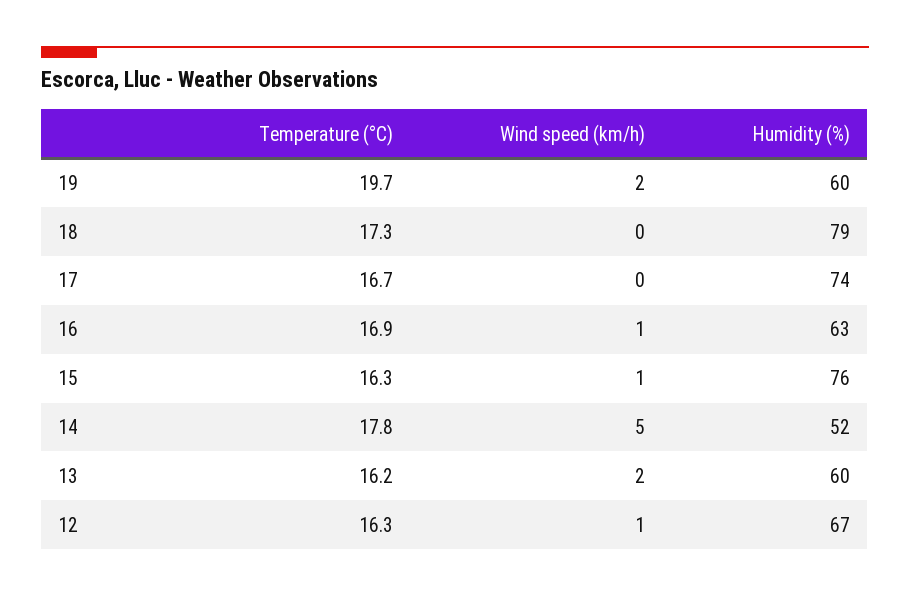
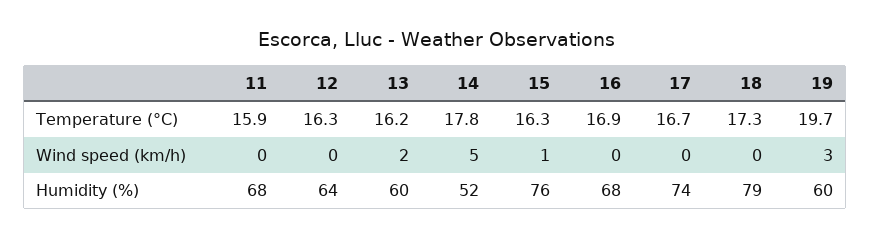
Wind speed (km/h), 19: 2 -> 3
Wind speed (km/h), 16: 1 -> 0
Humidity (%), 16: 63 -> 68
Wind speed (km/h), 12: 1 -> 0
Humidity (%), 12: 67 -> 64
Temperature (°C), 11: none -> 15.9
Wind speed (km/h), 11: none -> 0
Humidity (%), 11: none -> 68

